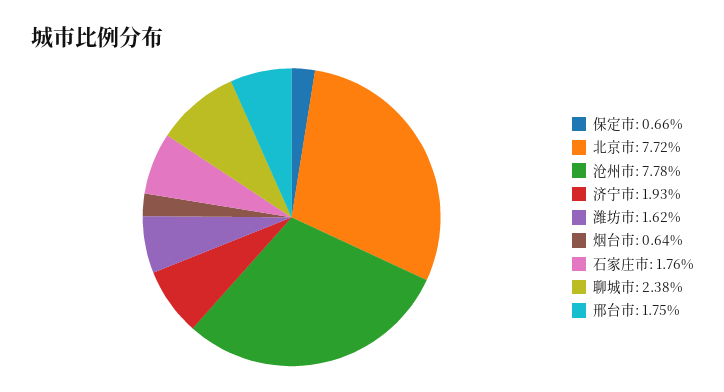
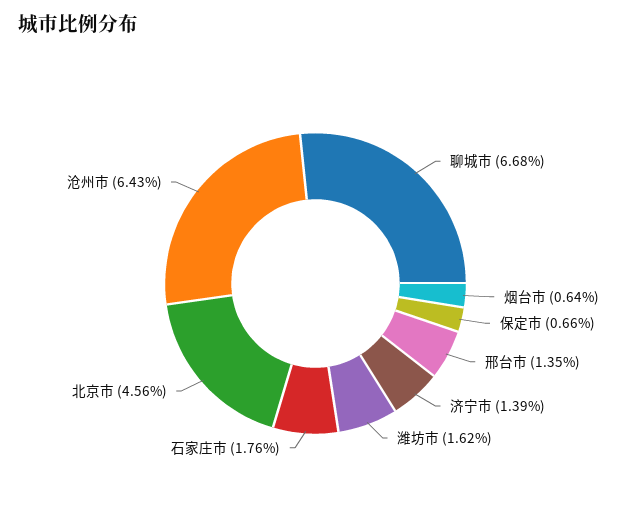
北京市: 7.72 -> 4.56
沧州市: 7.78 -> 6.43
济宁市: 1.93 -> 1.39
聊城市: 2.38 -> 6.68
邢台市: 1.75 -> 1.35

